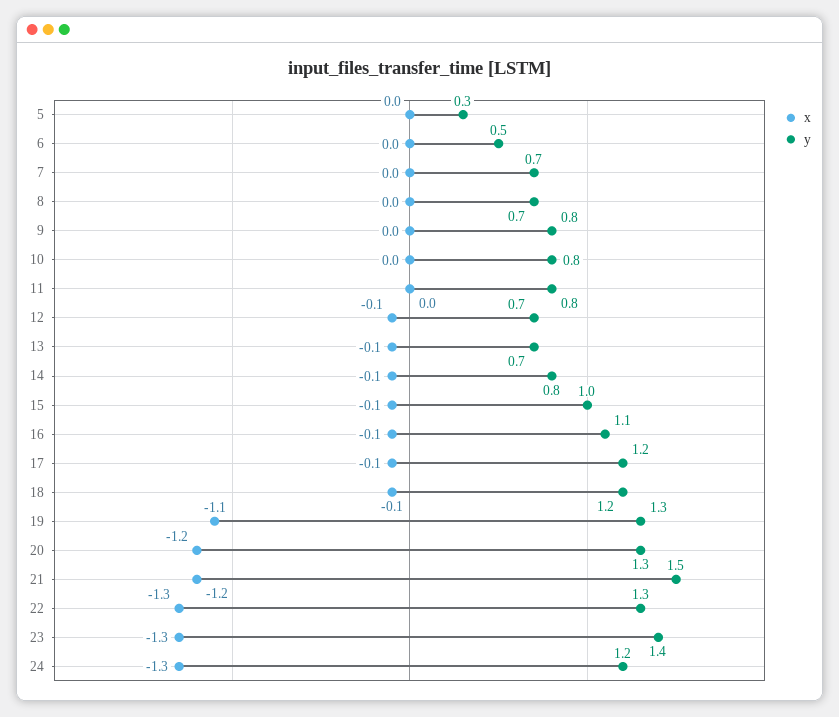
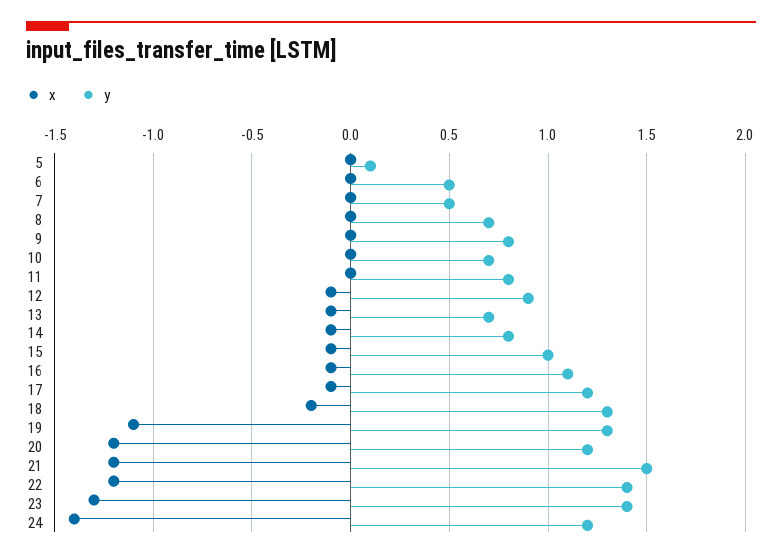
y, 5: 0.3 -> 0.1
y, 7: 0.7 -> 0.5
y, 10: 0.8 -> 0.7
y, 12: 0.7 -> 0.9
x, 18: -0.1 -> -0.2
y, 18: 1.2 -> 1.3
y, 20: 1.3 -> 1.2
x, 22: -1.3 -> -1.2
y, 22: 1.3 -> 1.4
x, 24: -1.3 -> -1.4

